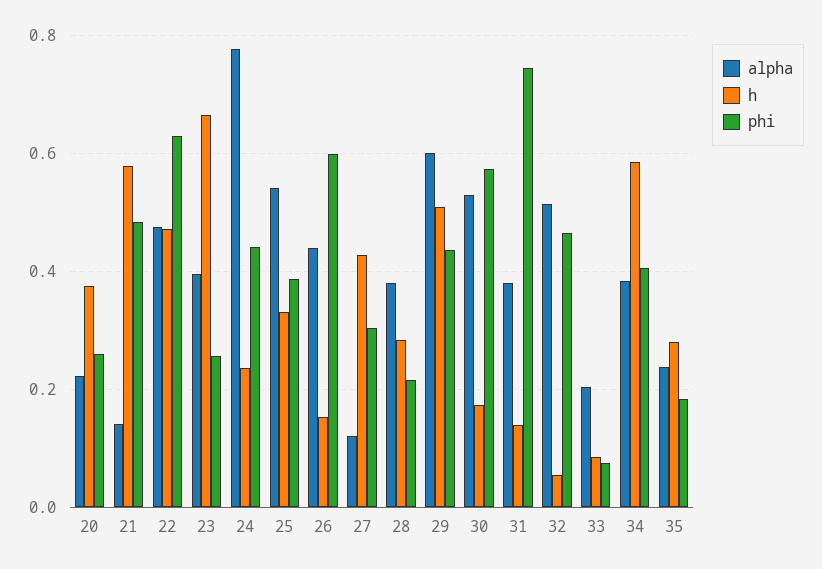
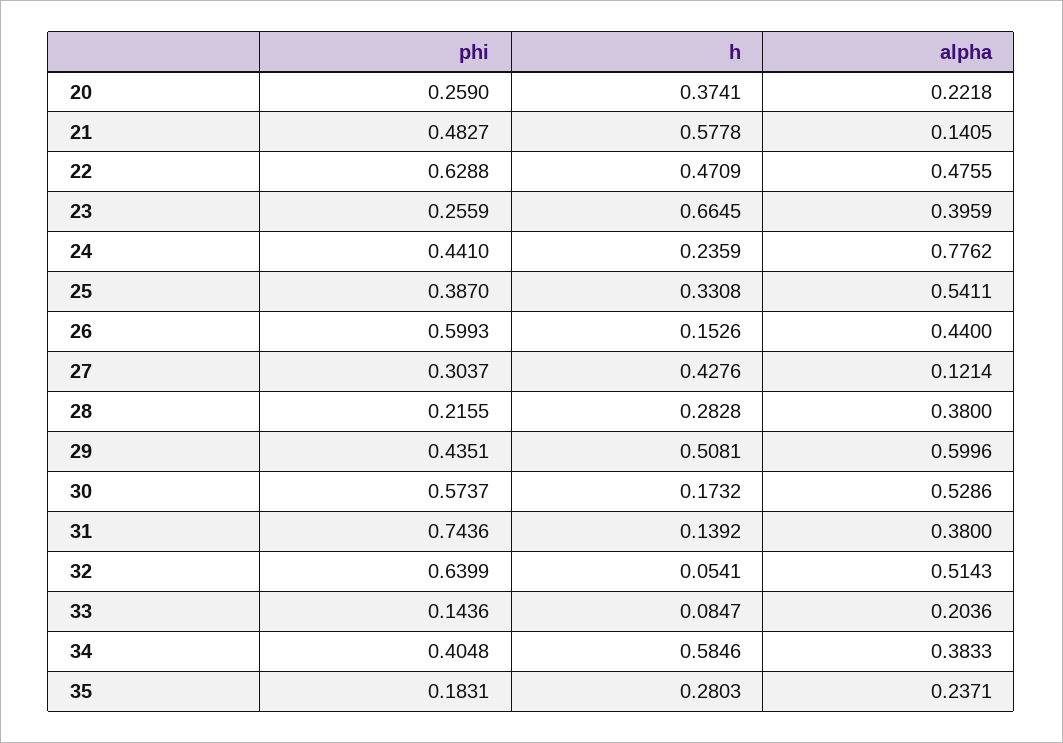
phi, 32: 0.46 -> 0.6399
phi, 33: 0.08 -> 0.1436

